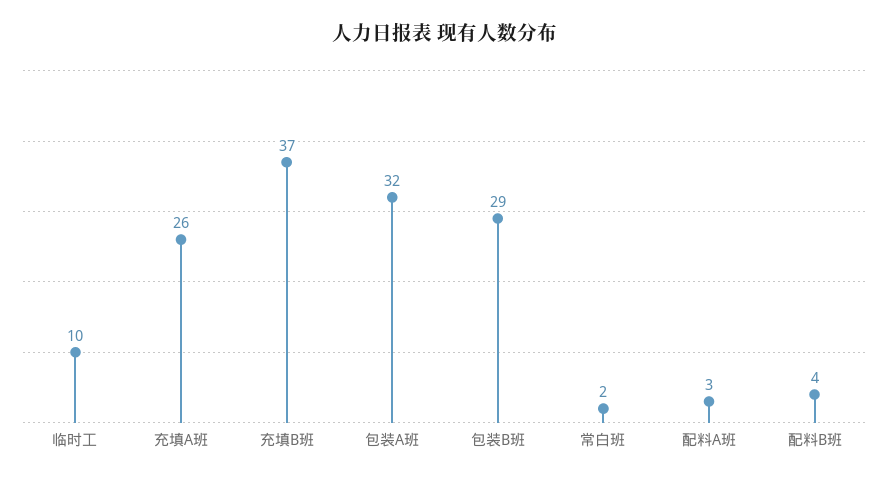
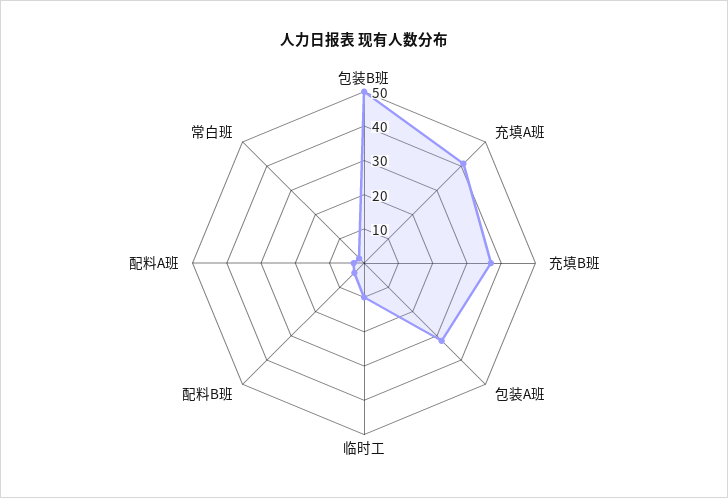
充填A班: 26 -> 40
包装B班: 29 -> 50

